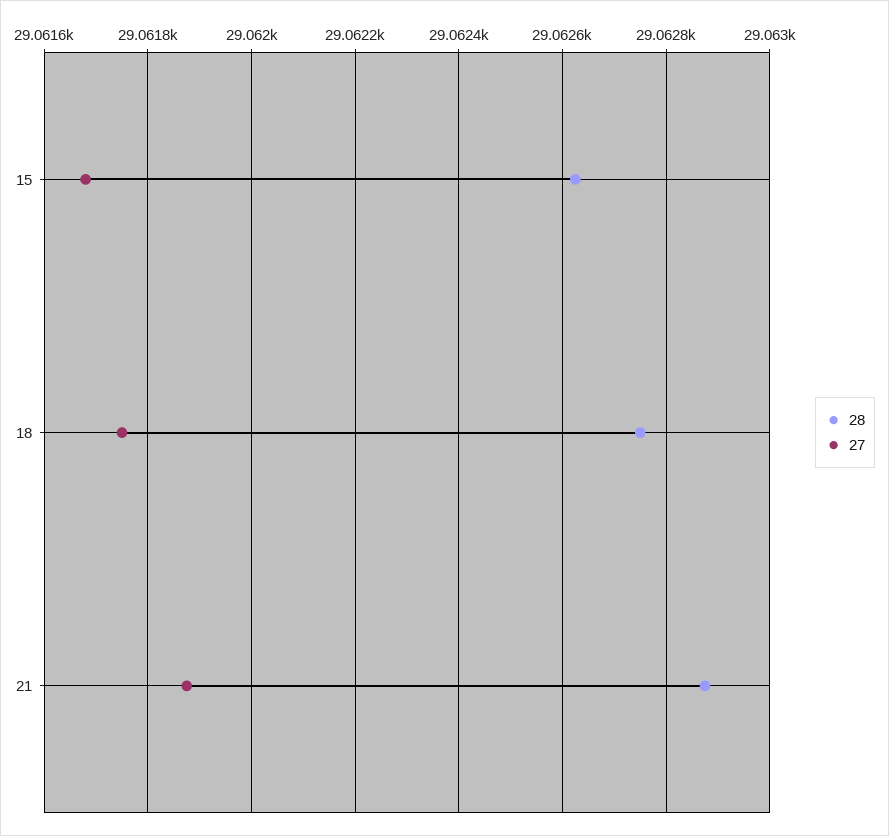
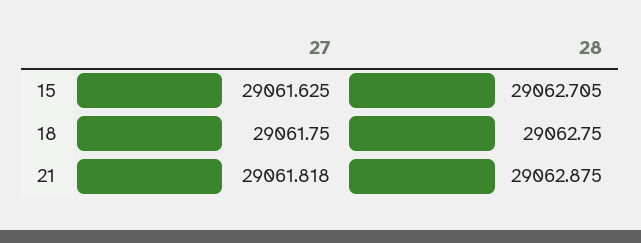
28, 15: 29062.62 -> 29062.705
27, 15: 29061.68 -> 29061.625
27, 21: 29061.88 -> 29061.818

